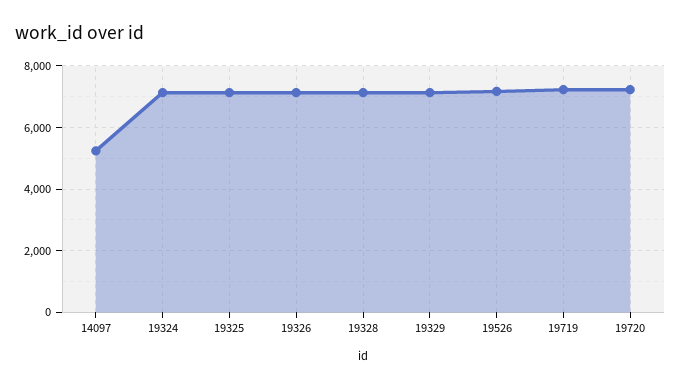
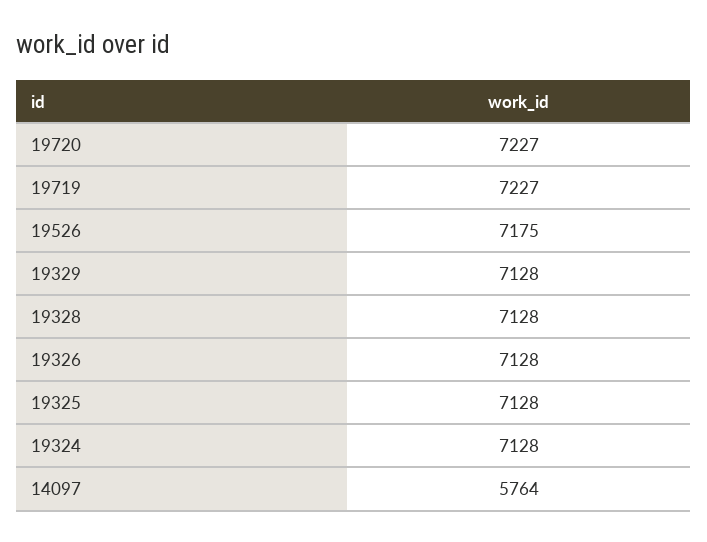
14097: 5200 -> 5764

